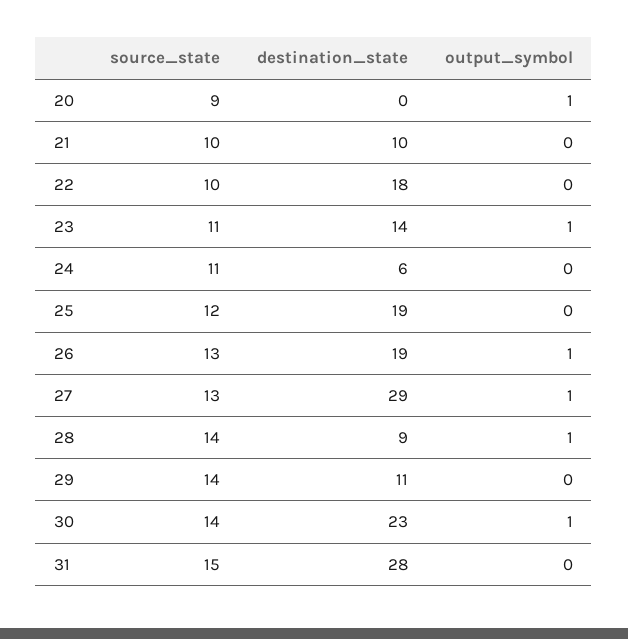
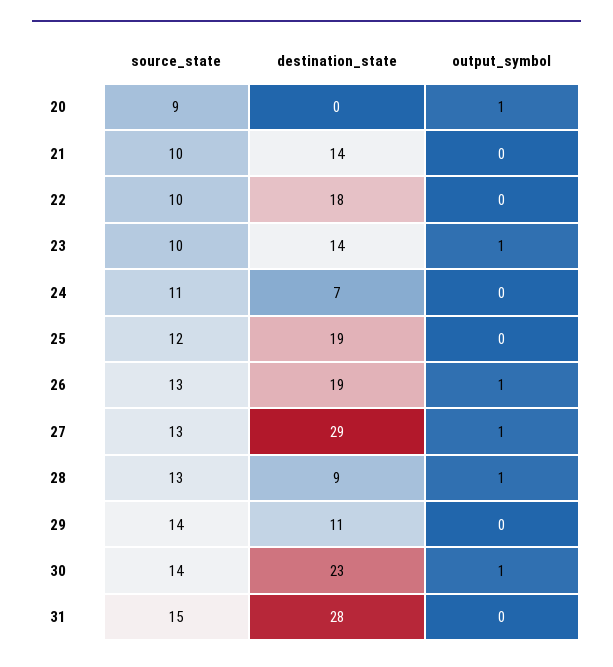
destination_state, 21: 10 -> 14
source_state, 23: 11 -> 10
destination_state, 24: 6 -> 7
source_state, 28: 14 -> 13

